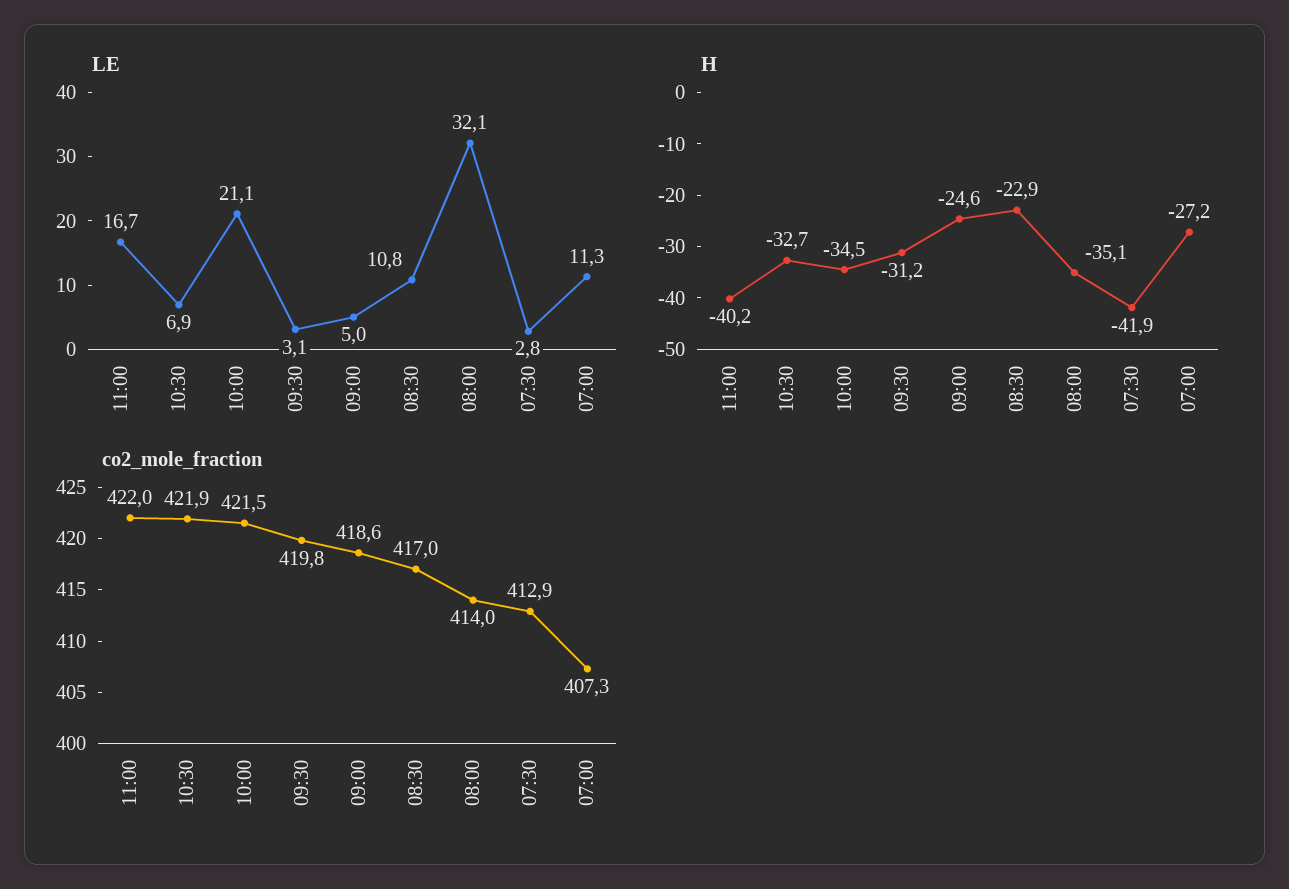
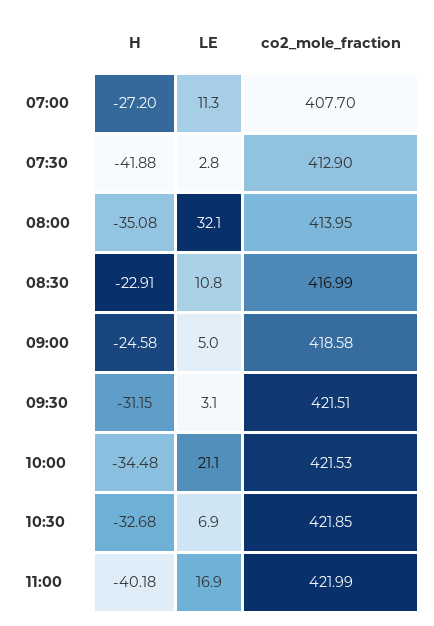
LE, 11:00: 16.7 -> 16.9
co2_mole_fraction, 09:30: 419.8 -> 421.51
co2_mole_fraction, 07:00: 407.3 -> 407.7

